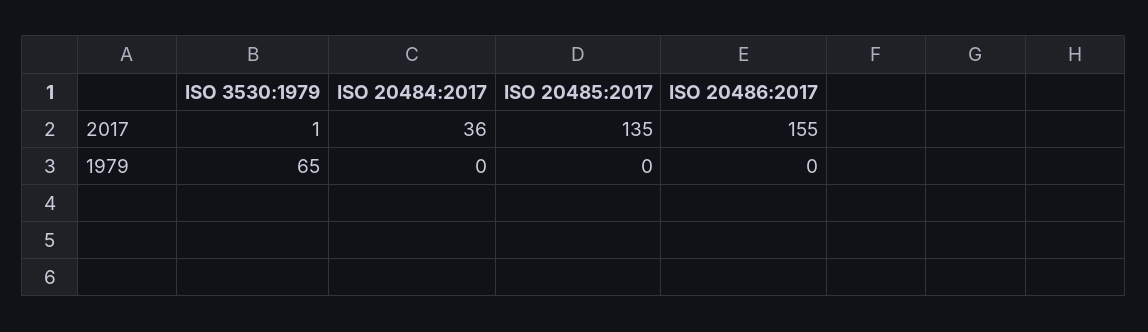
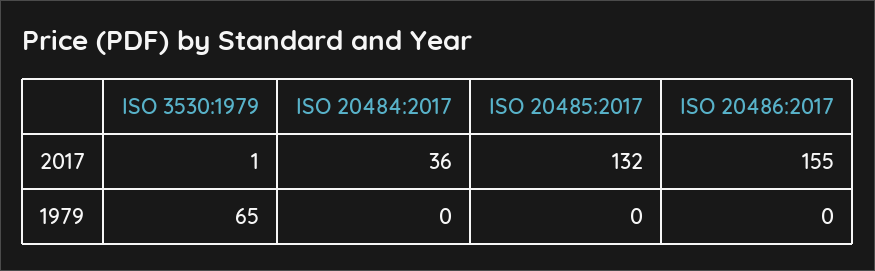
ISO 20485:2017, 2017: 135 -> 132

